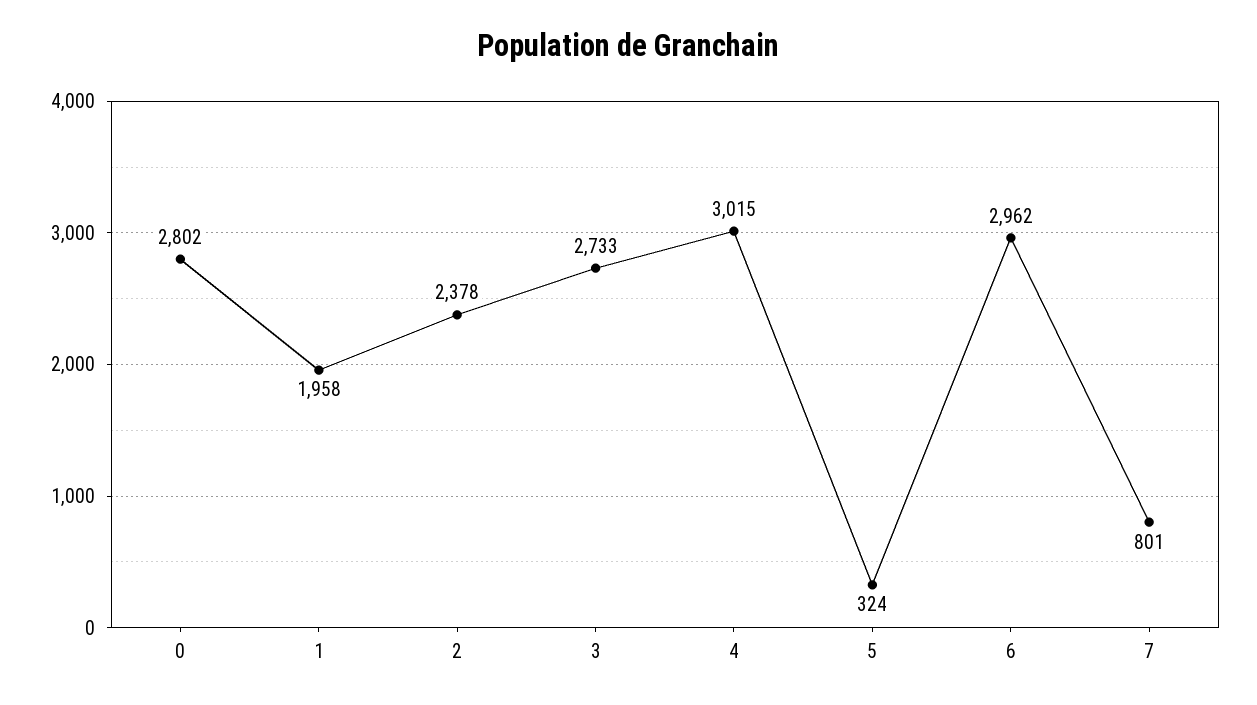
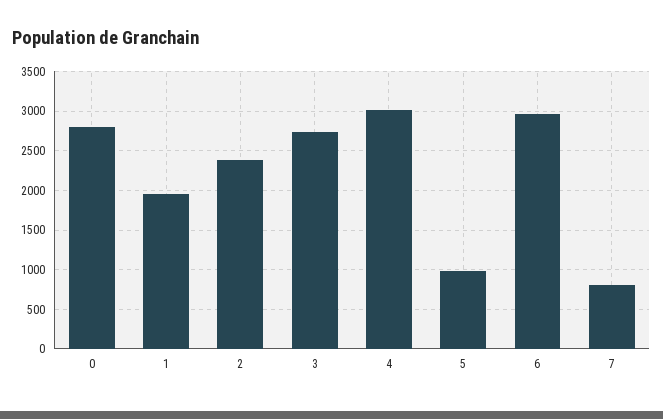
5: 324 -> 1000

